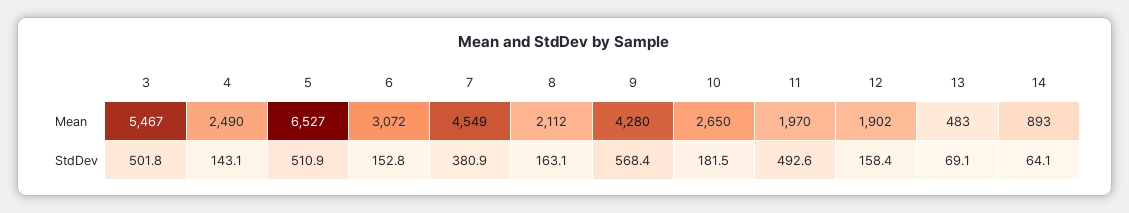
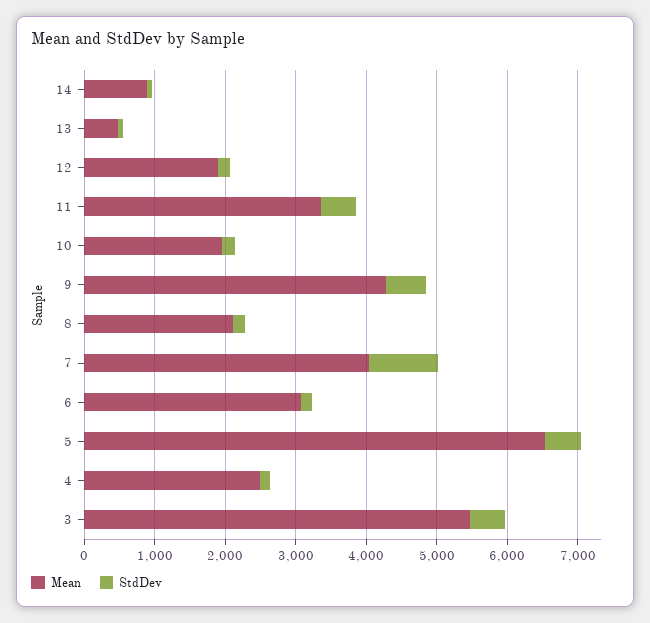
Mean, 7: 4549 -> 4000
Mean, 10: 2650 -> 2000
Mean, 11: 1970 -> 3400
StdDev, 7: 380.9 -> 1000

